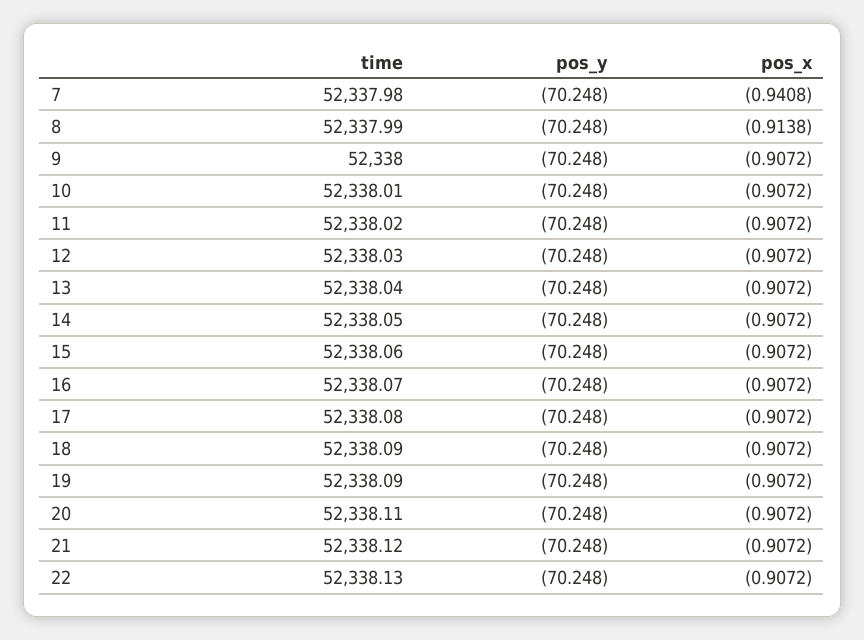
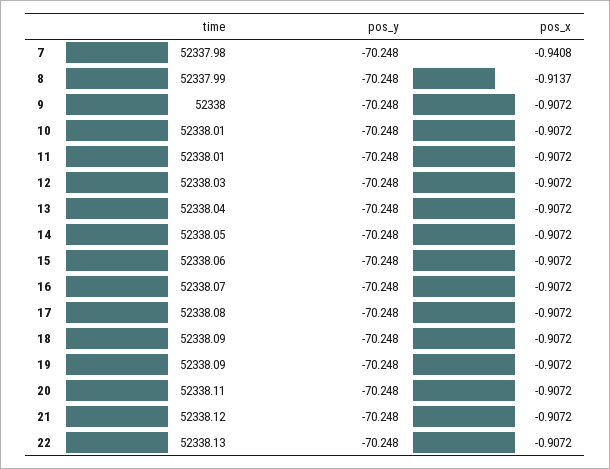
pos_x, 8: -0.9138 -> -0.9137
time, 11: 52338.02 -> 52338.01

